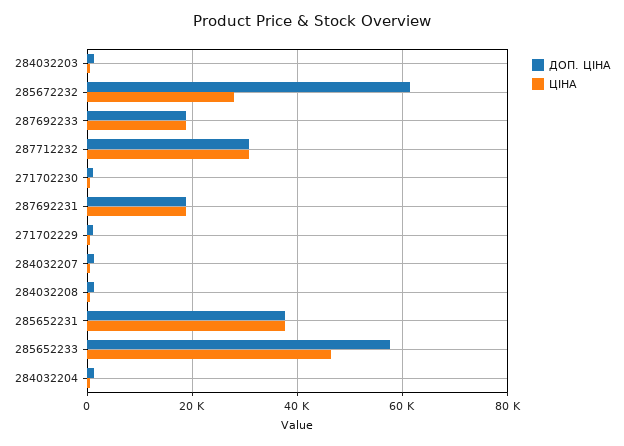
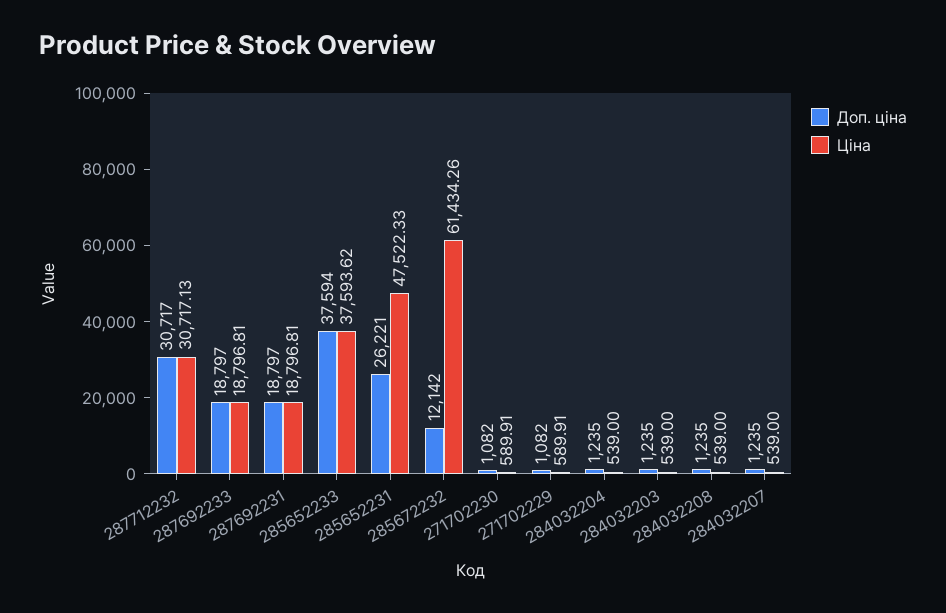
ДОП. ЦІНА, 285672232: 62000 -> 12142
ЦІНА, 285672232: 28000 -> 61434.26
ДОП. ЦІНА, 285652231: 38000 -> 26221
ЦІНА, 285652231: 38000 -> 47522.33
ДОП. ЦІНА, 285652233: 58000 -> 37594
ЦІНА, 285652233: 46000 -> 37593.62

